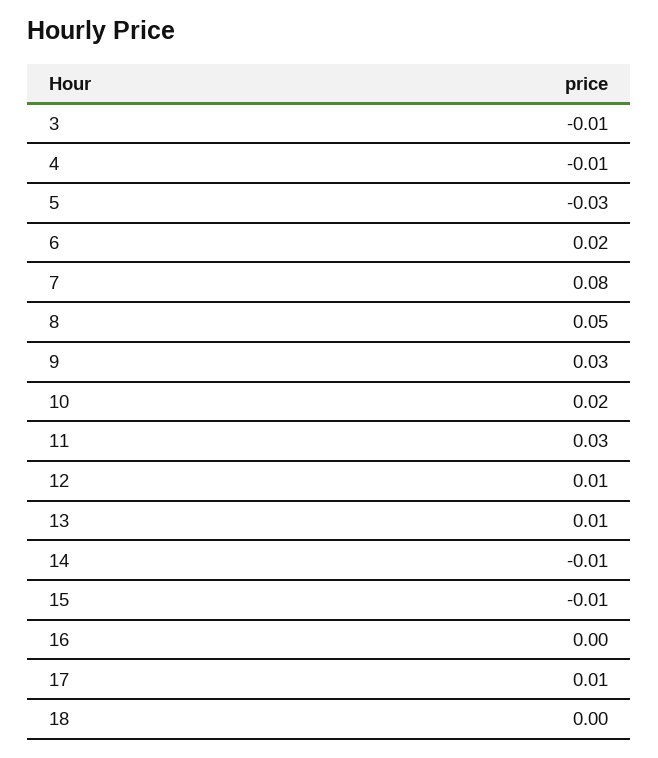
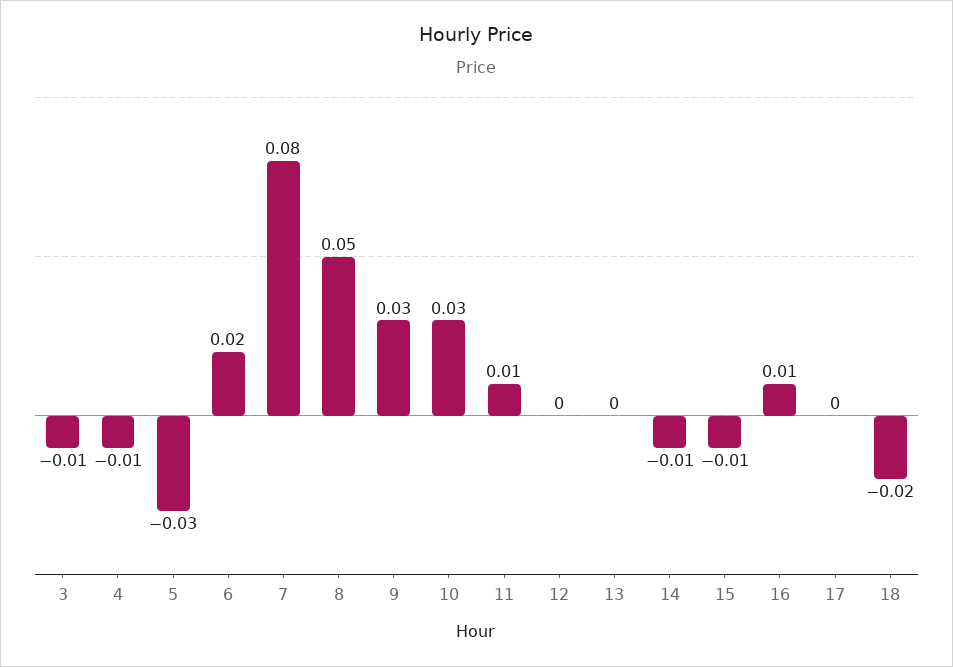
10: 0.02 -> 0.03
11: 0.03 -> 0.01
12: 0.01 -> 0
13: 0.01 -> 0
16: 0 -> 0.01
17: 0.01 -> 0
18: 0 -> -0.02

